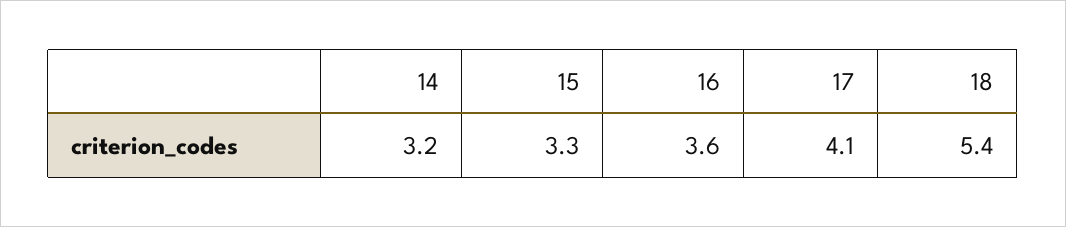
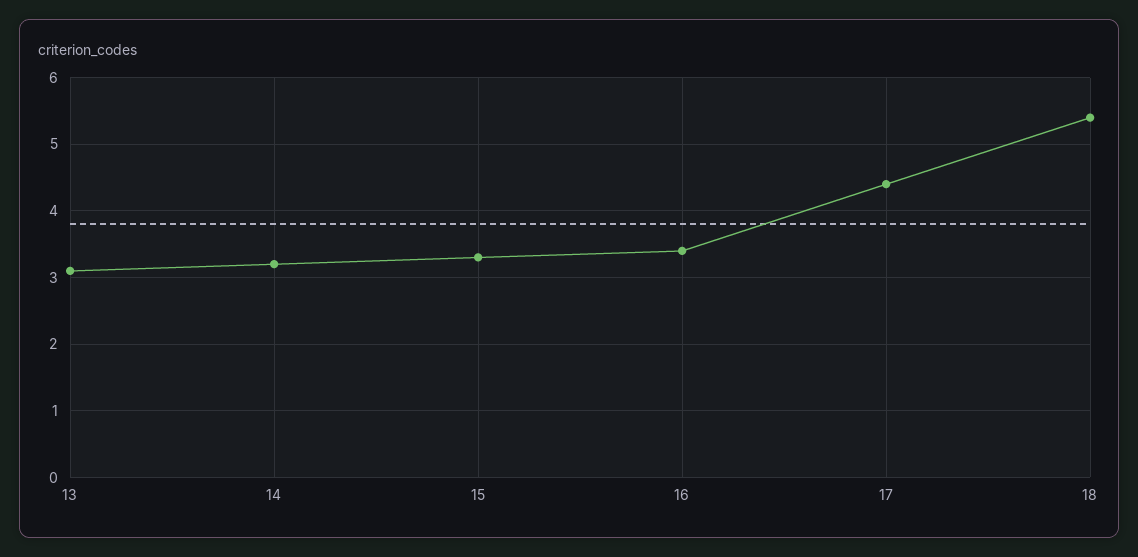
16: 3.6 -> 3.4
17: 4.1 -> 4.4
13: none -> 3.1

